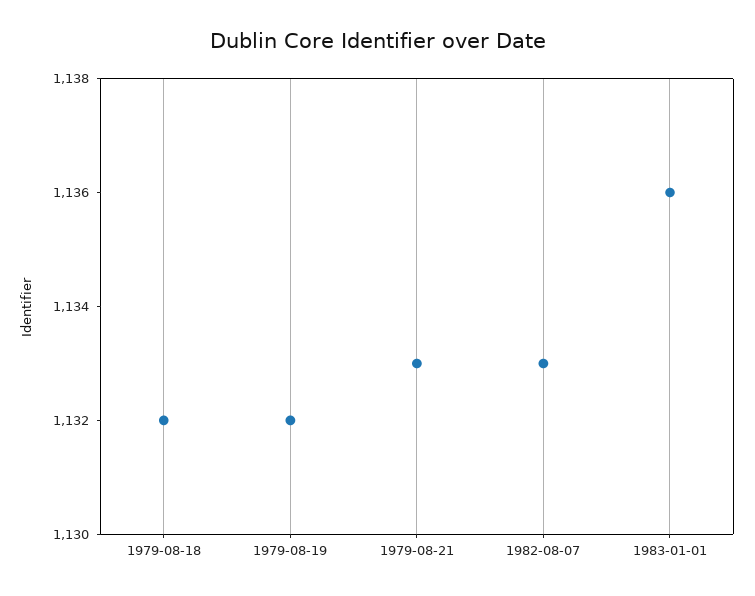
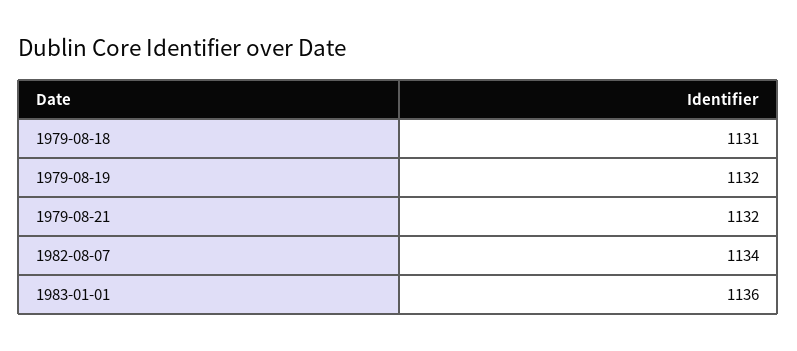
1979-08-18: 1132 -> 1131
1979-08-21: 1133 -> 1132
1982-08-07: 1133 -> 1134

